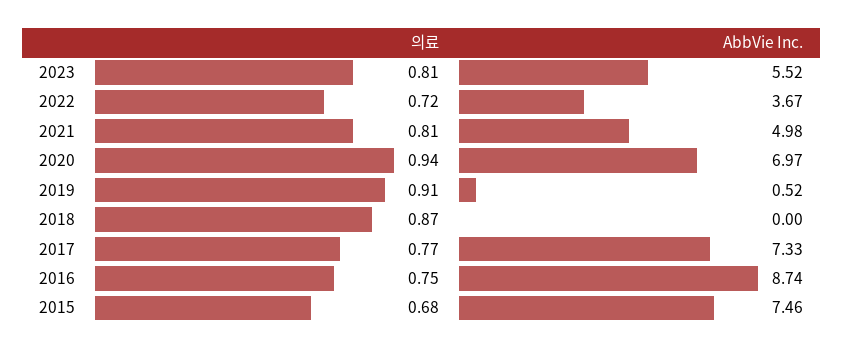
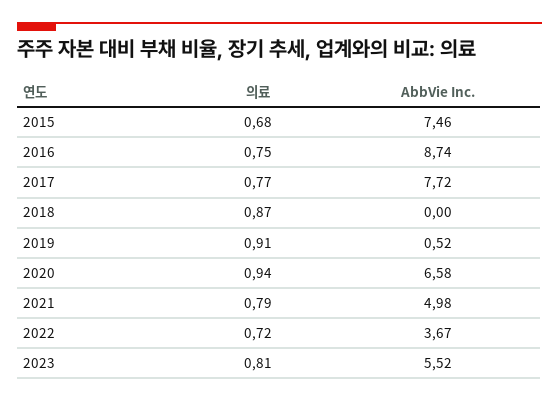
의료, 2021: 0.81 -> 0.79
AbbVie Inc., 2020: 6.97 -> 6.58
AbbVie Inc., 2017: 7.33 -> 7.72

